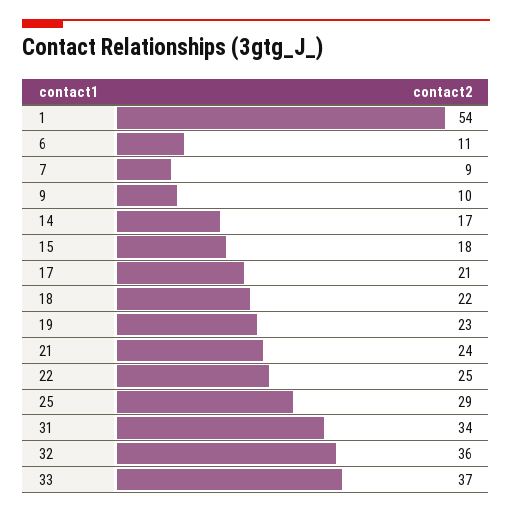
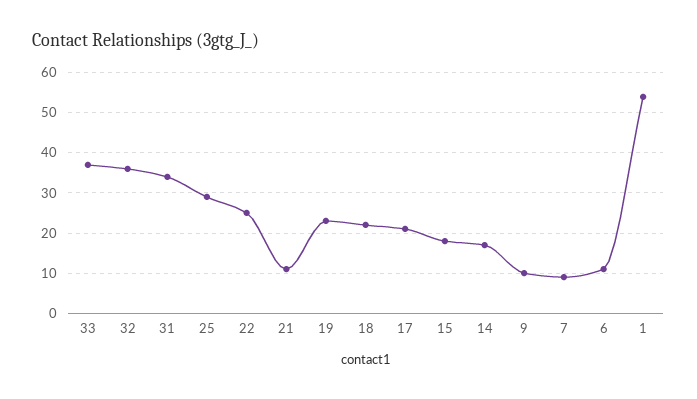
21: 24 -> 10

